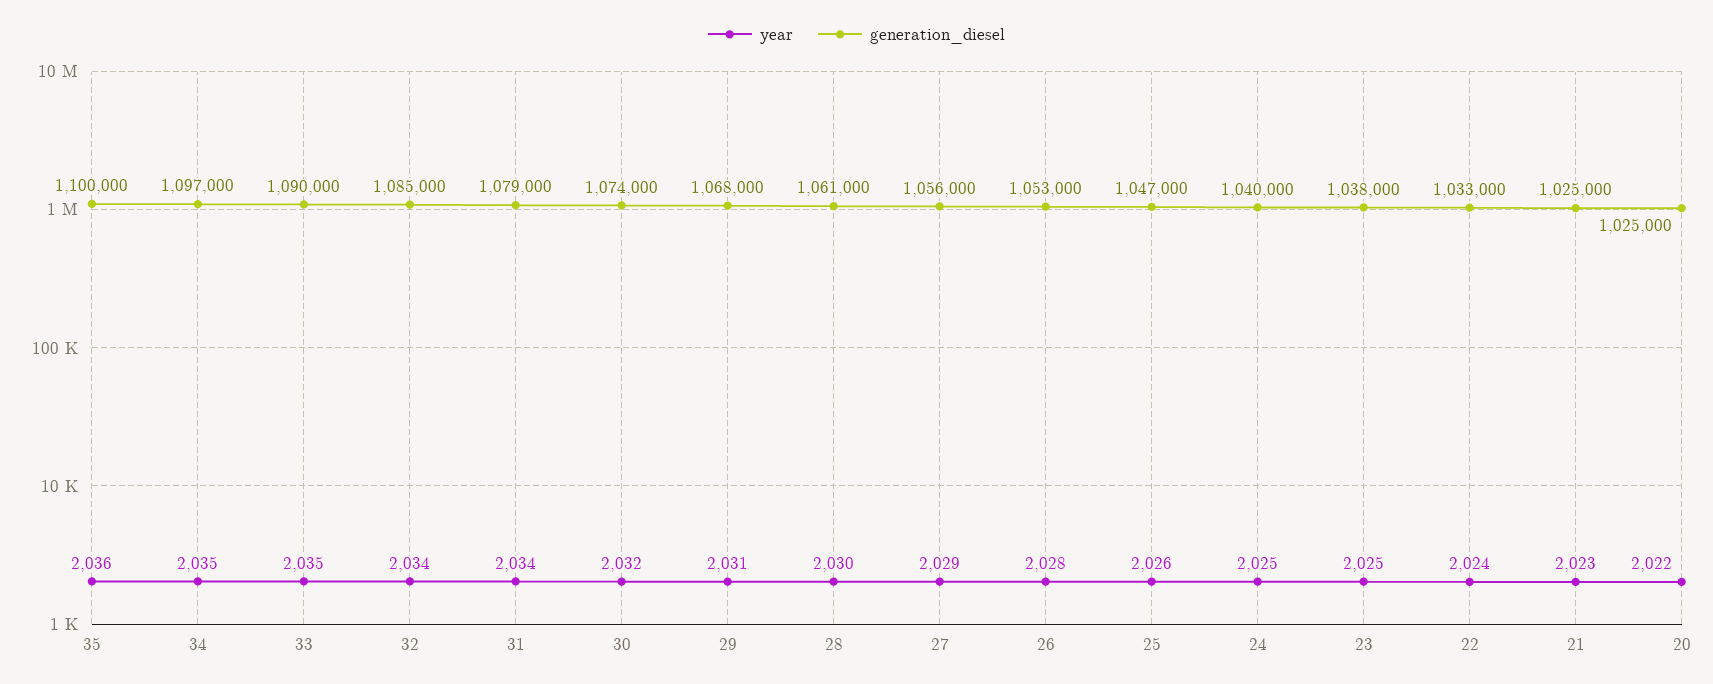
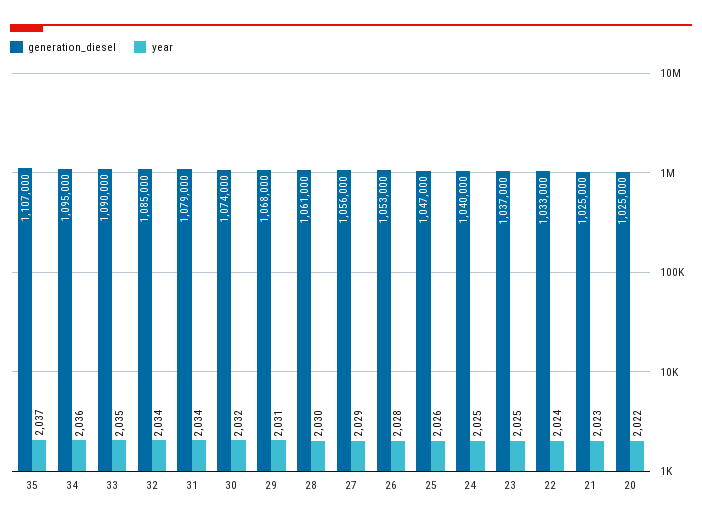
year, 35: 2036 -> 2037
generation_diesel, 35: 1100000 -> 1107000
year, 34: 2035 -> 2036
generation_diesel, 34: 1097000 -> 1095000
generation_diesel, 23: 1038000 -> 1037000

